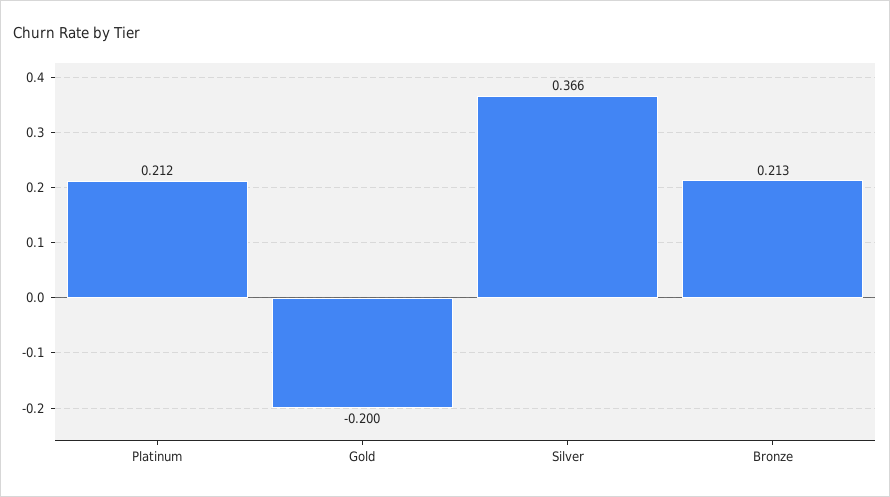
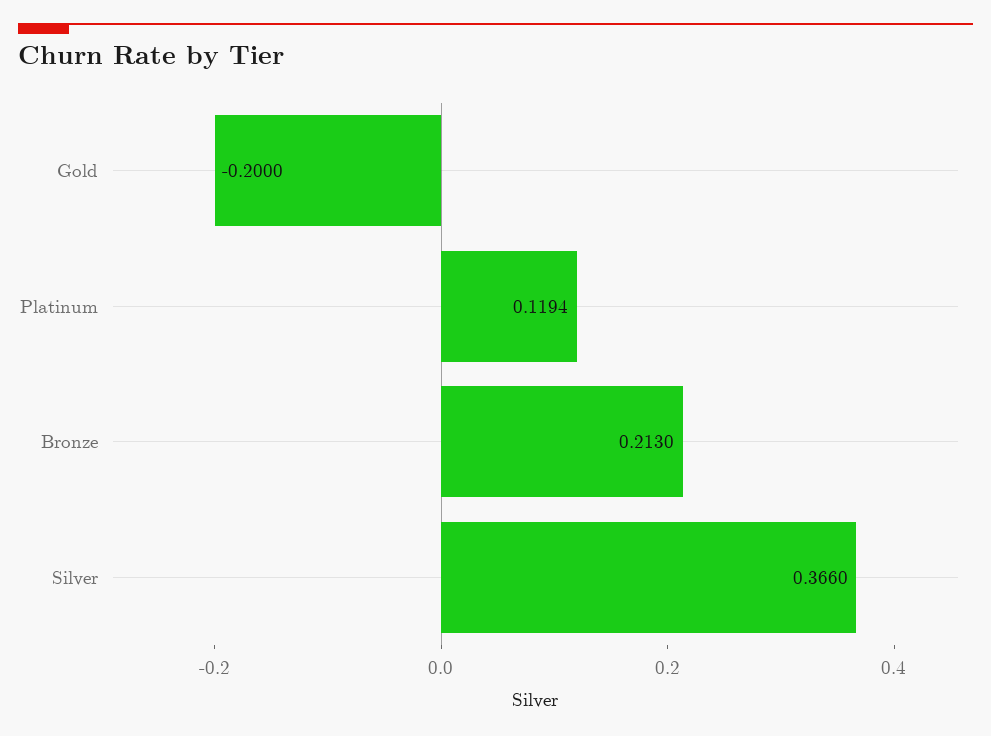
Platinum: 0.212 -> 0.1194

